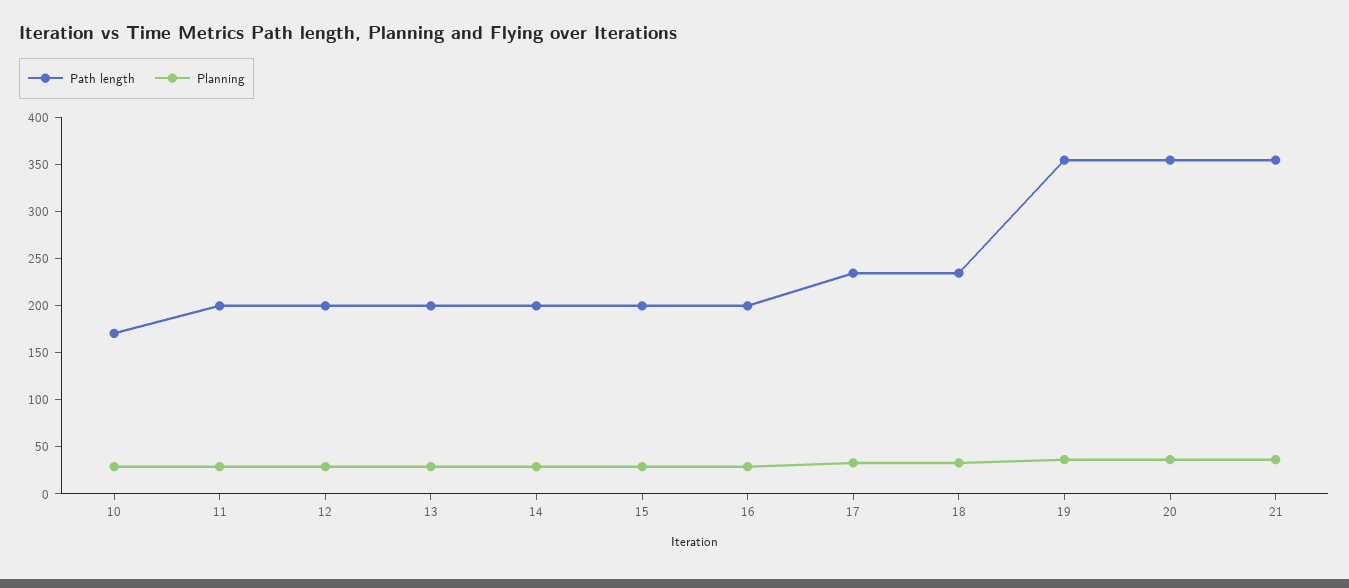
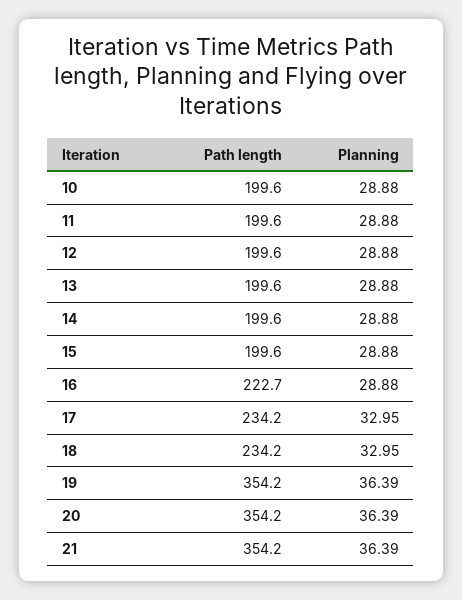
Path length, 10: 170 -> 199.6
Path length, 16: 200 -> 222.7

